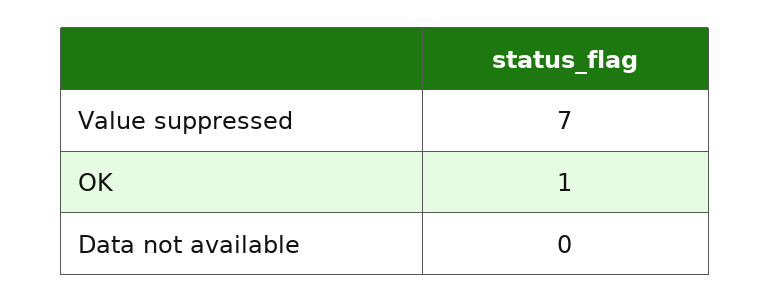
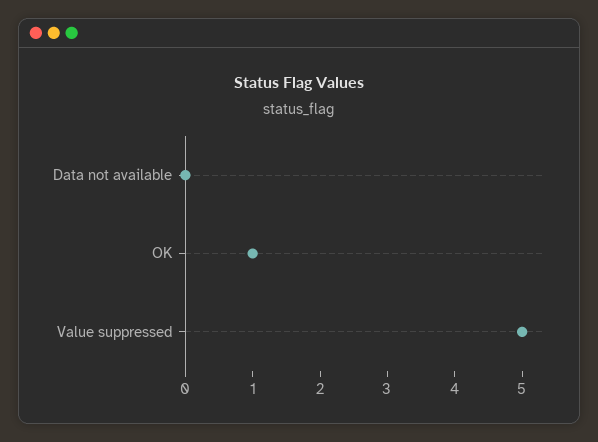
Value suppressed: 7 -> 5

